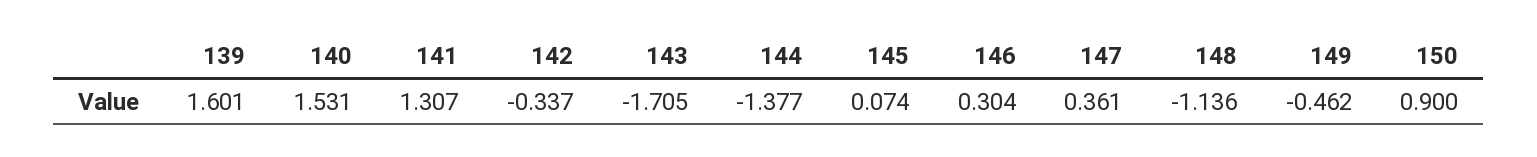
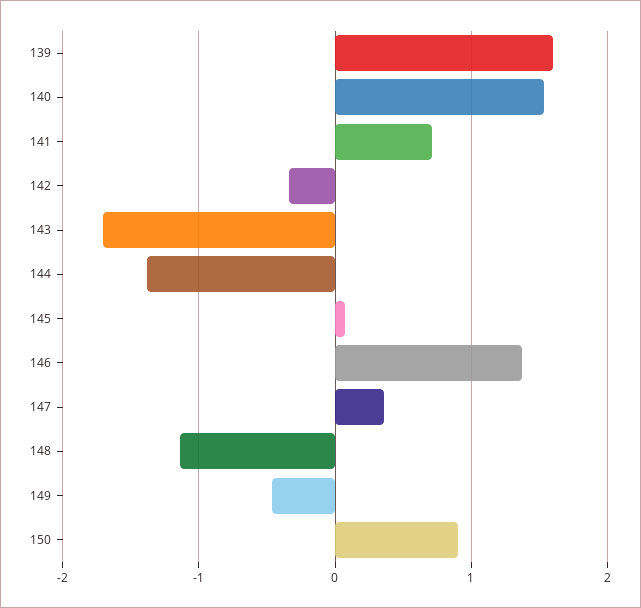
141: 1.307 -> 0.7
146: 0.304 -> 1.4

